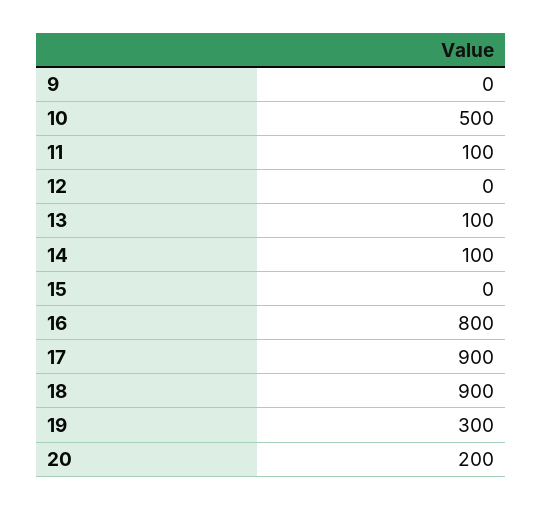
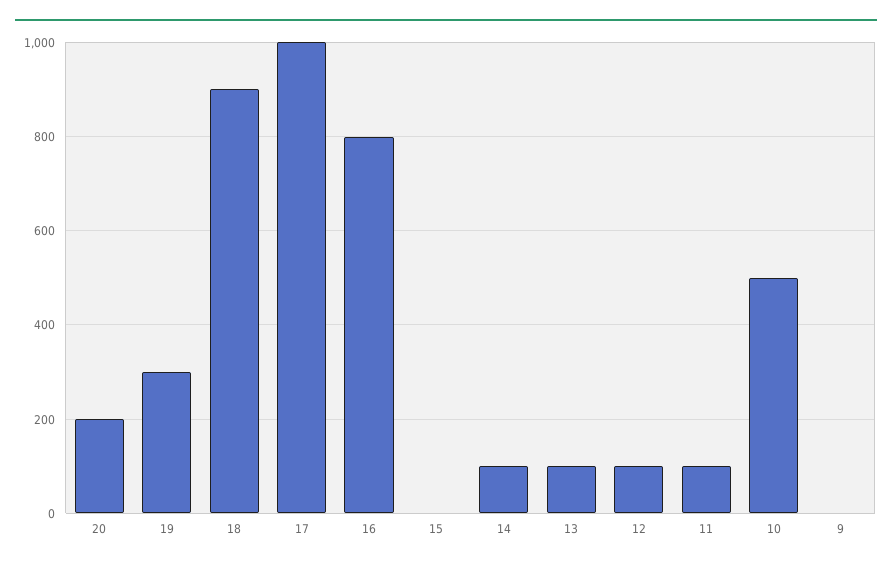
12: 0 -> 100
17: 900 -> 1000

